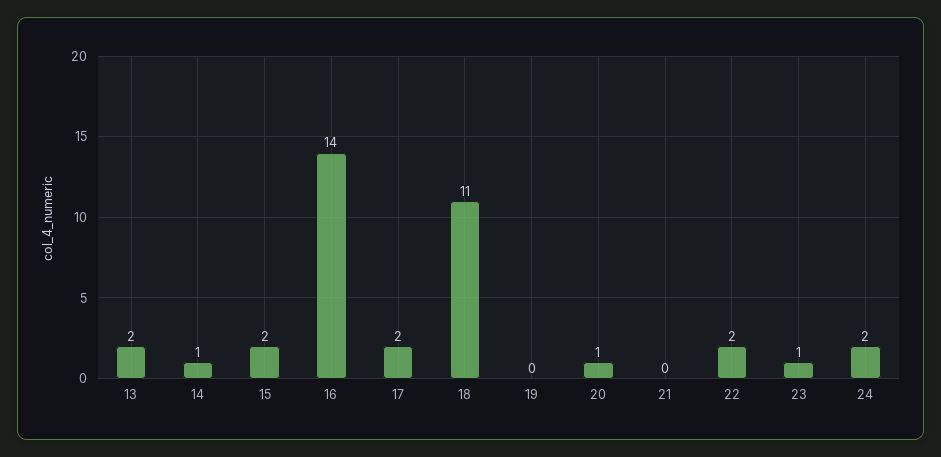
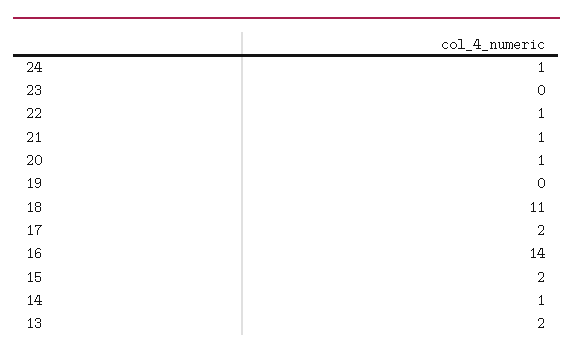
21: 0 -> 1
22: 2 -> 1
23: 1 -> 0
24: 2 -> 1

